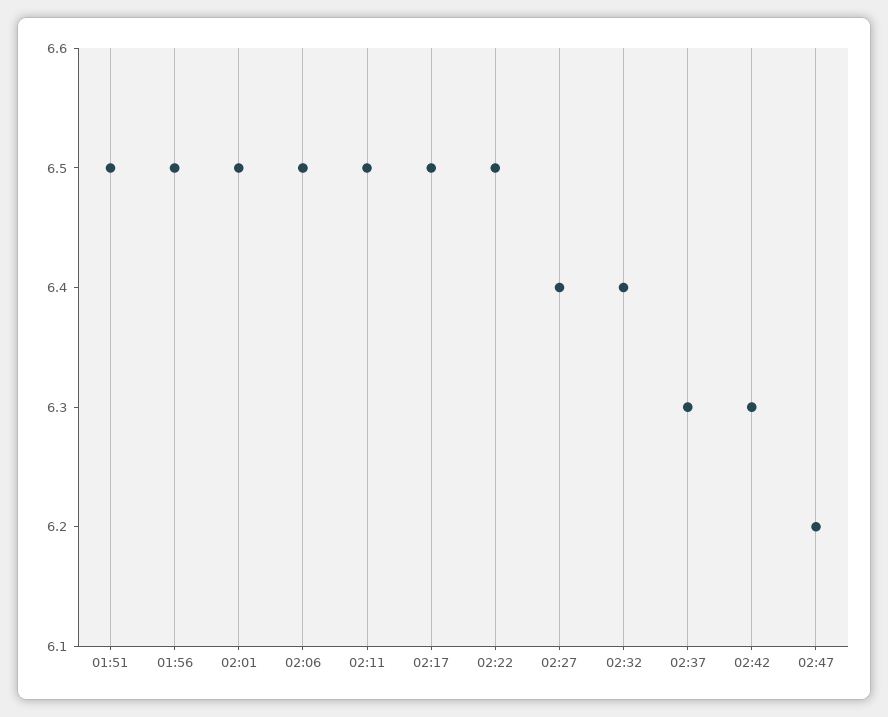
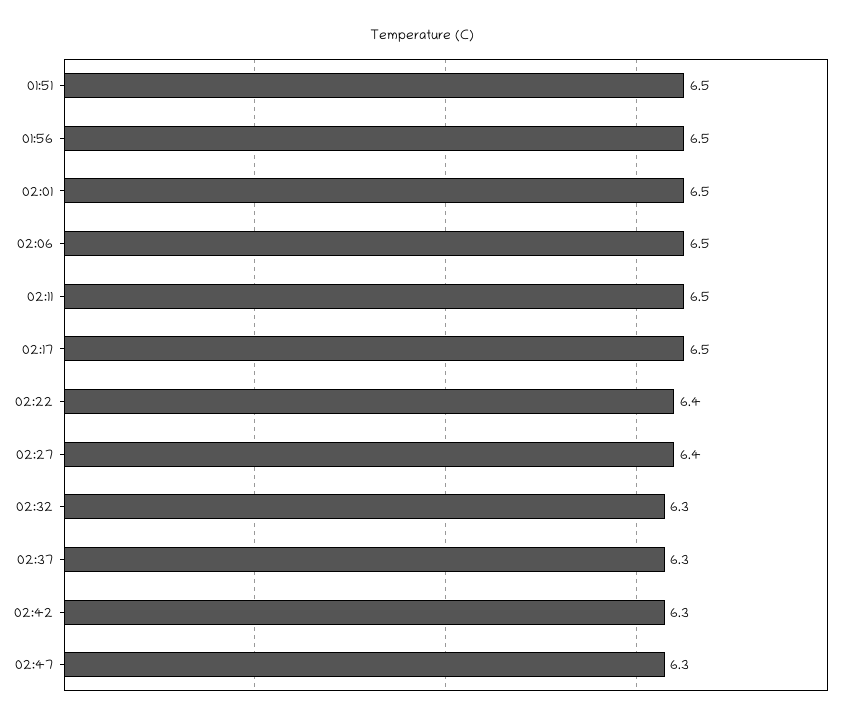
02:22: 6.5 -> 6.4
02:32: 6.4 -> 6.3
02:47: 6.2 -> 6.3

